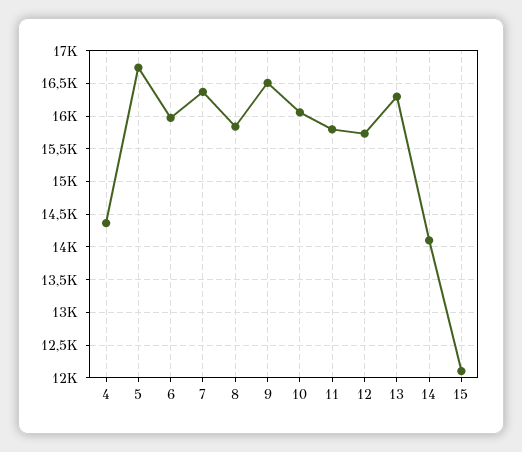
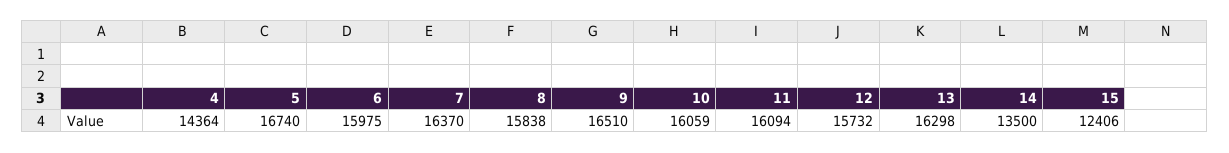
11: 15800 -> 16094
14: 14100 -> 13500
15: 12100 -> 12406

